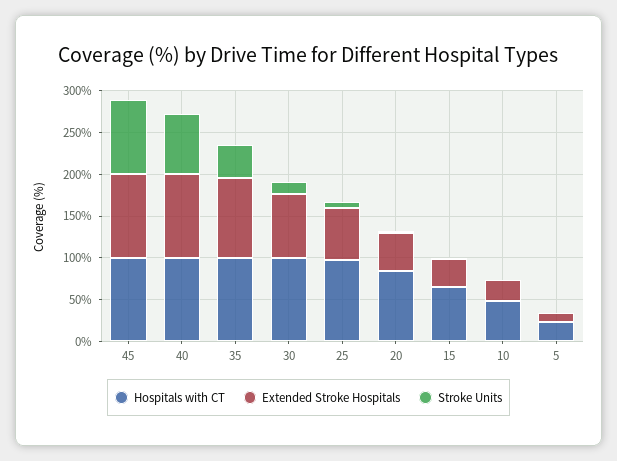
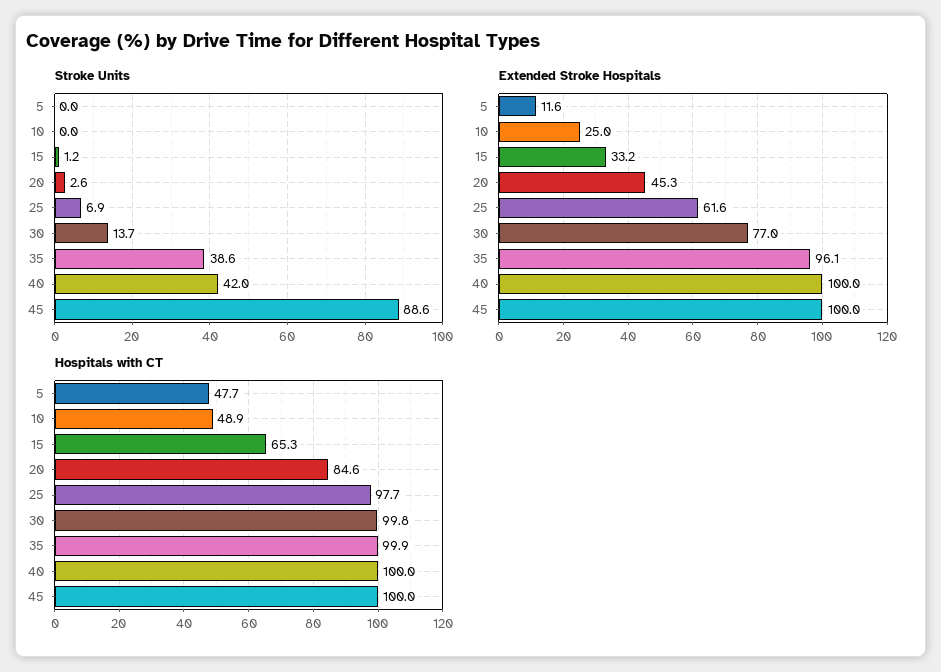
Stroke Units, 40: 70 -> 42
Hospitals with CT, 5: 20 -> 47.7

